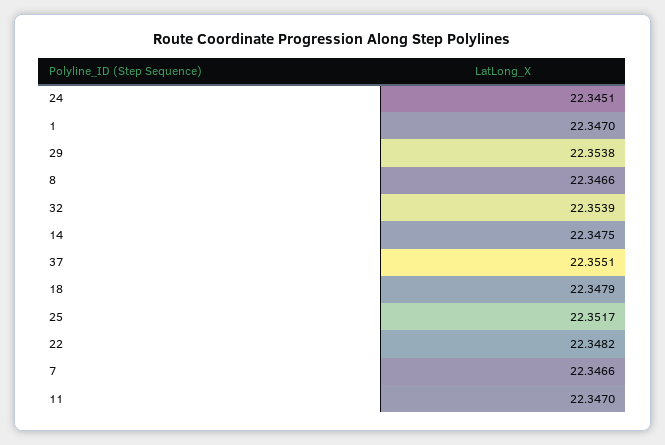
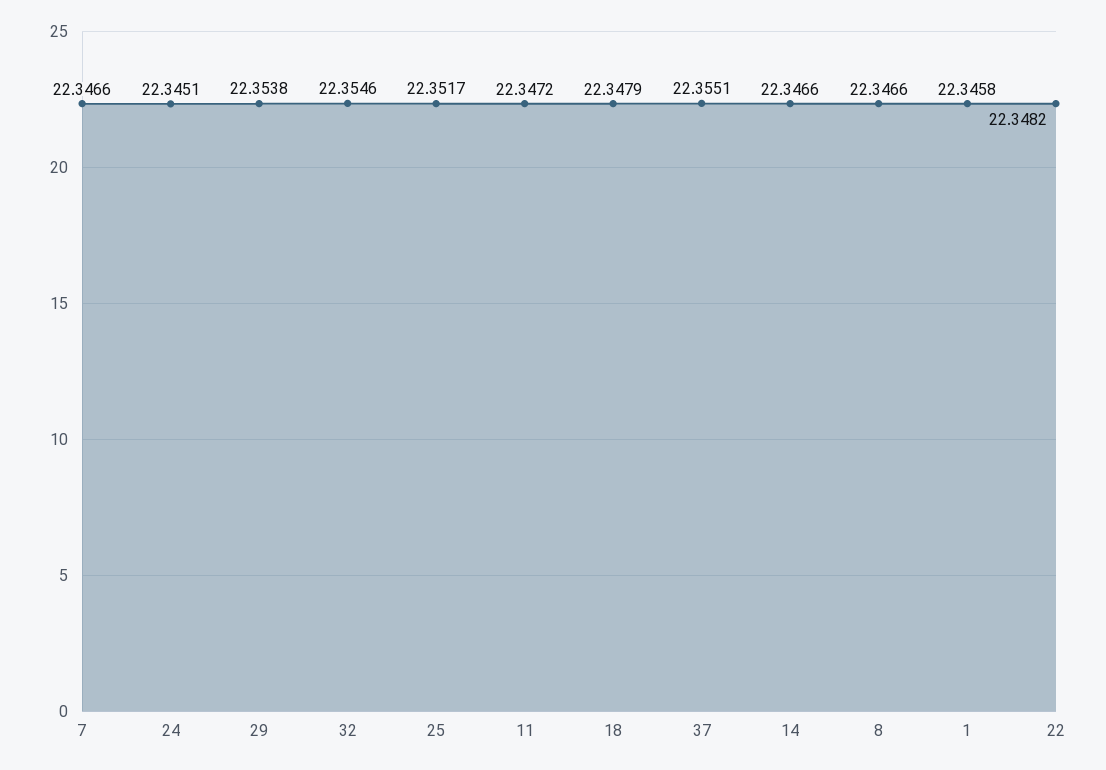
1: 22.347 -> 22.3458
32: 22.3539 -> 22.3546
14: 22.3475 -> 22.3466
11: 22.347 -> 22.3472

